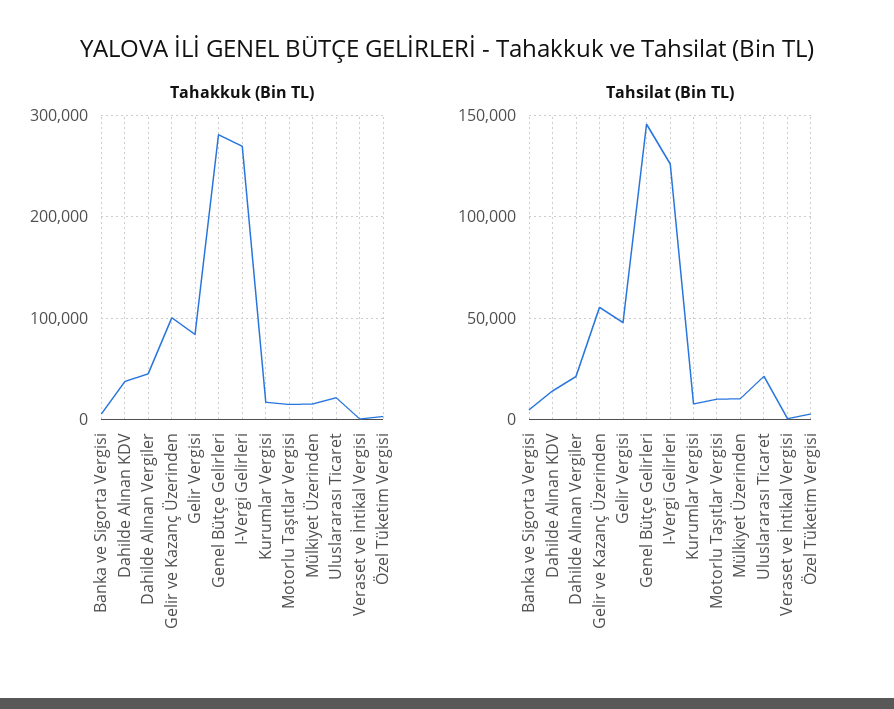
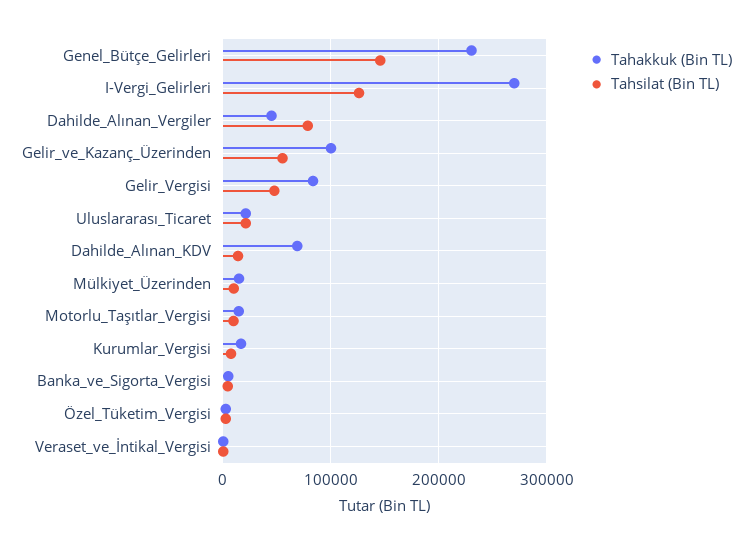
Tahakkuk (Bin TL), Dahilde Alınan KDV: 40000 -> 70000
Tahakkuk (Bin TL), Genel Bütçe Gelirleri: 280000 -> 230000
Tahsilat (Bin TL), Dahilde Alınan Vergiler: 20000 -> 80000

